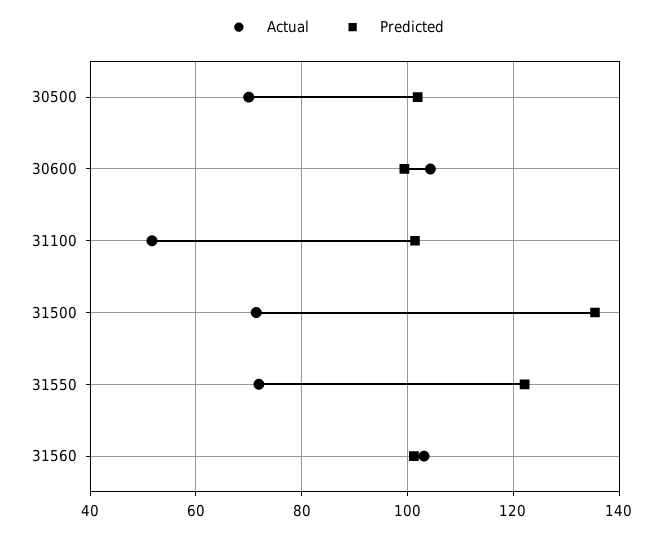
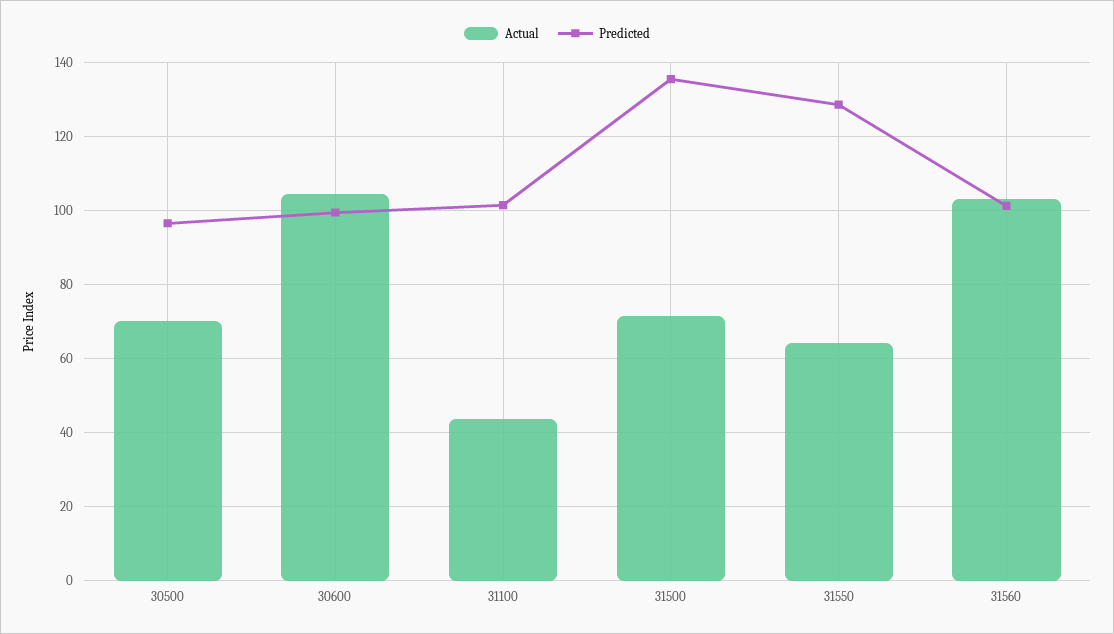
Predicted, 30500: 102 -> 96
Actual, 31100: 52 -> 44
Actual, 31550: 72 -> 64
Predicted, 31550: 122 -> 128

